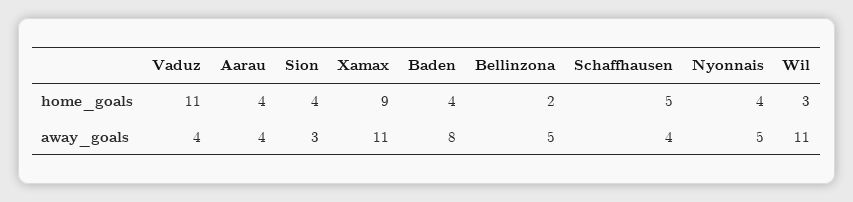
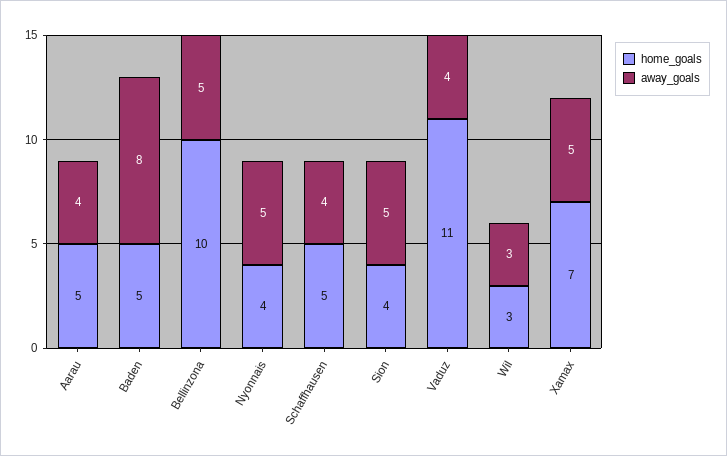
home_goals, Aarau: 4 -> 5
home_goals, Xamax: 9 -> 7
home_goals, Baden: 4 -> 5
home_goals, Bellinzona: 2 -> 10
away_goals, Sion: 3 -> 5
away_goals, Xamax: 11 -> 5
away_goals, Wil: 11 -> 3

